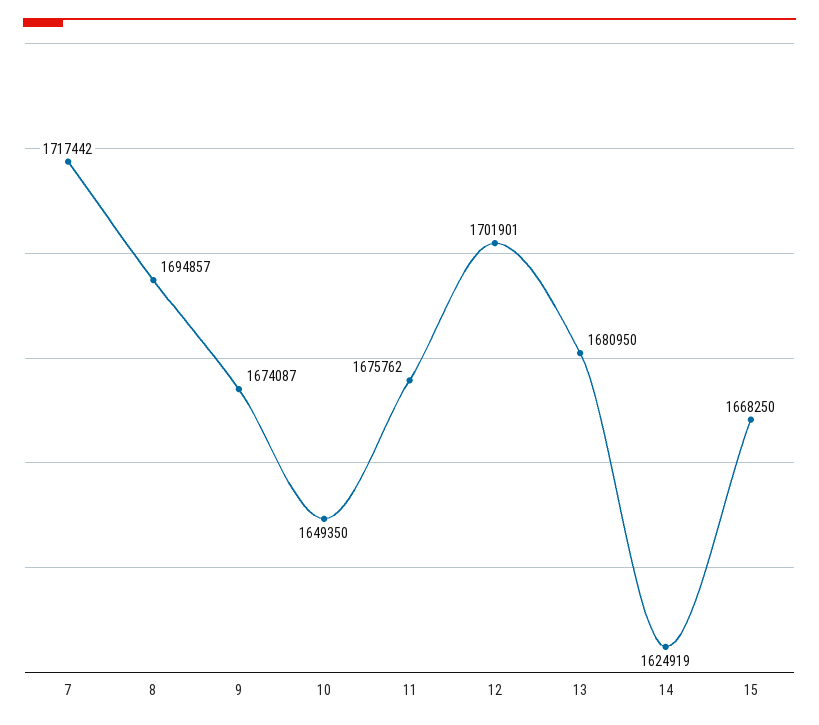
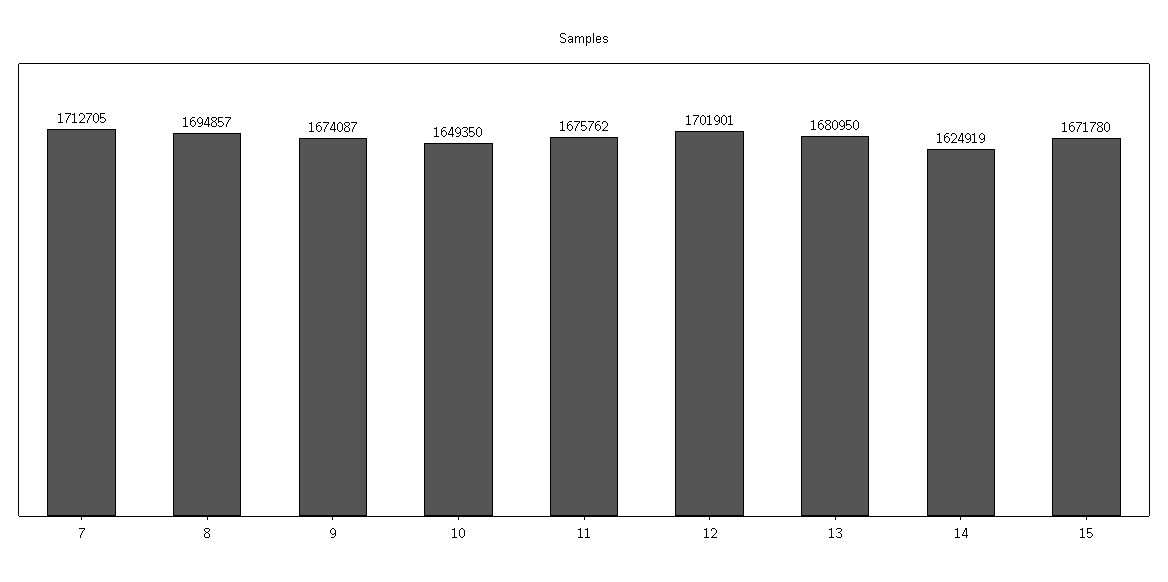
7: 1717442 -> 1712705
15: 1668250 -> 1671780

